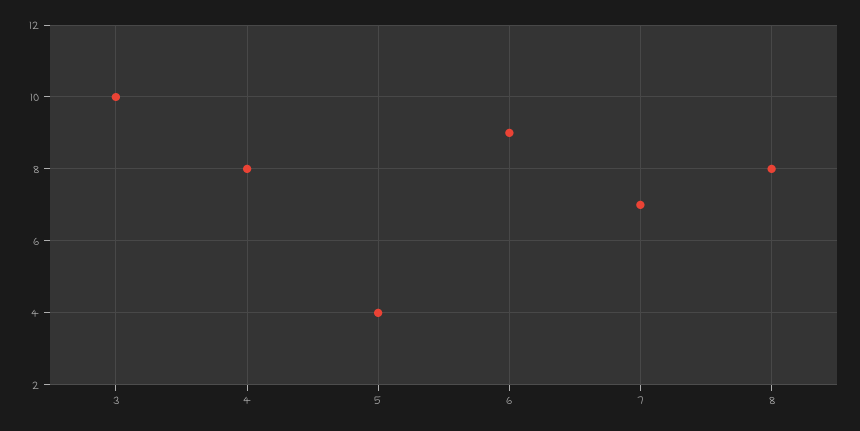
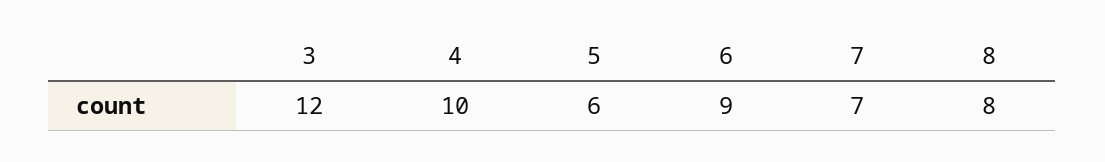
3: 10 -> 12
4: 8 -> 10
5: 4 -> 6

